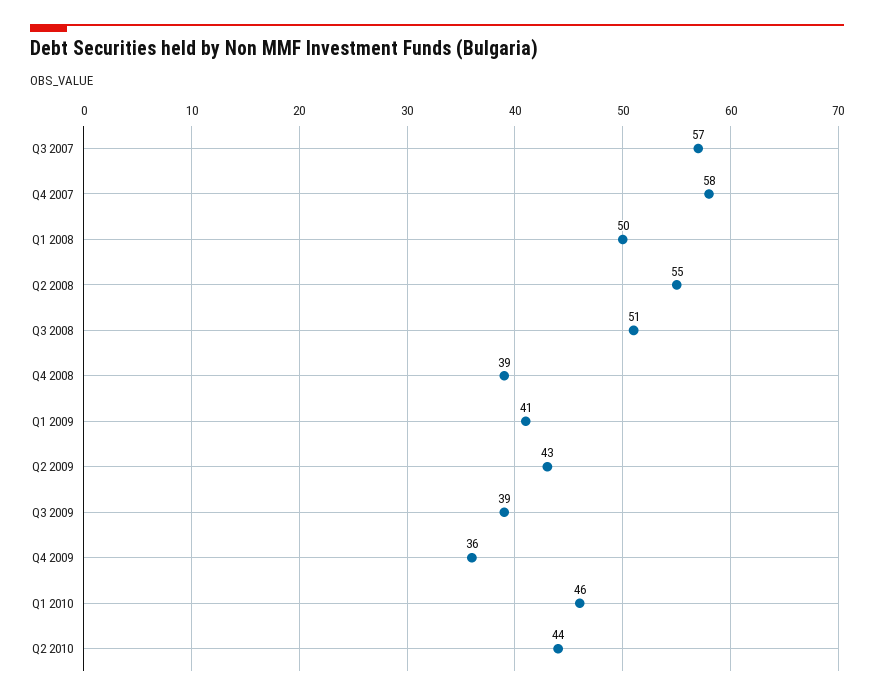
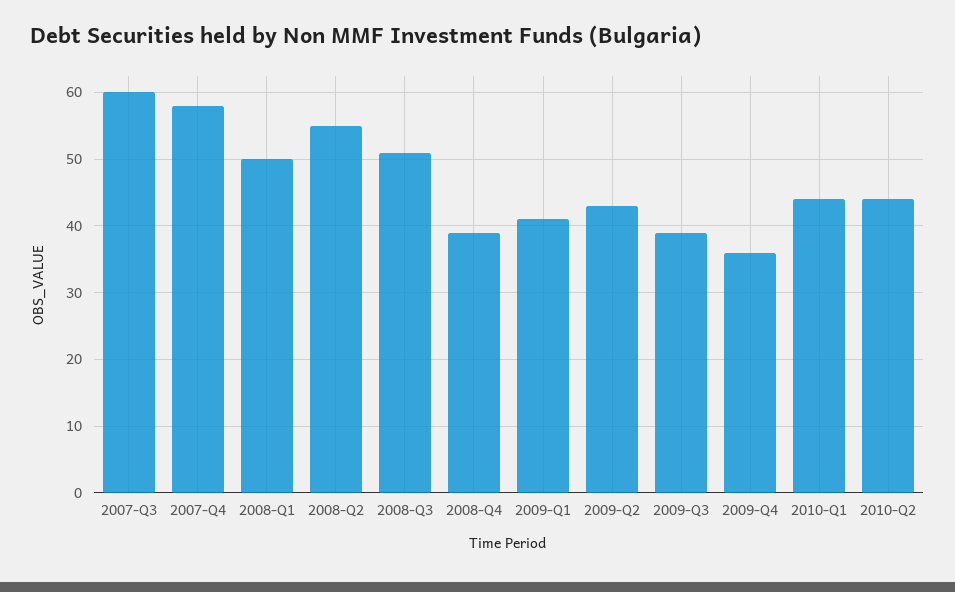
Q3 2007: 57 -> 60
Q1 2010: 46 -> 44

